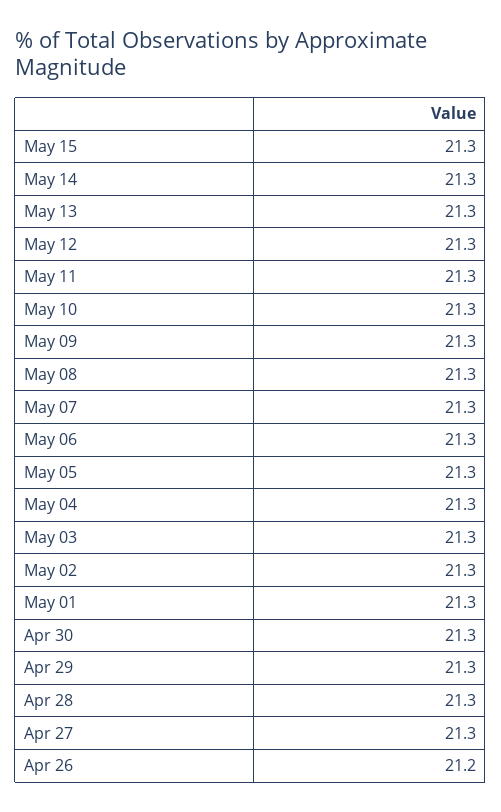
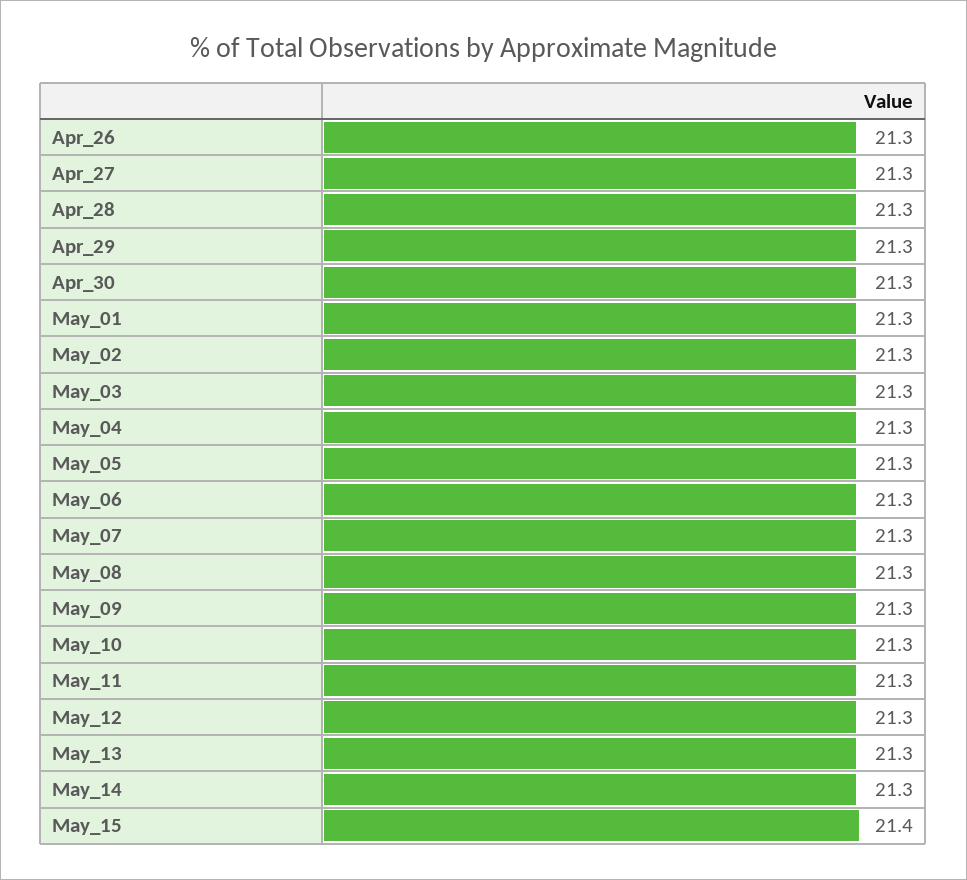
May 15: 21.3 -> 21.4
Apr 26: 21.2 -> 21.3

